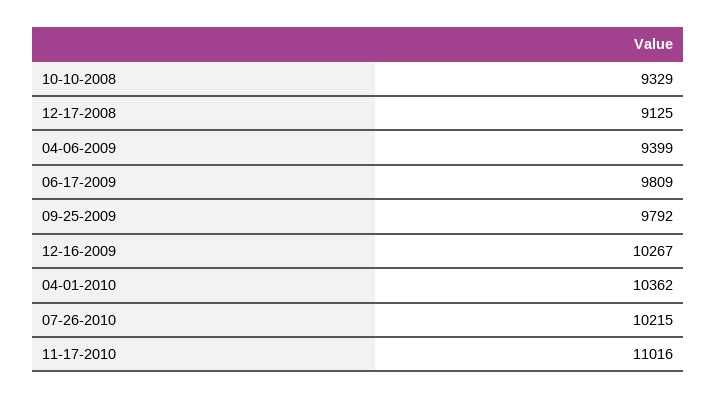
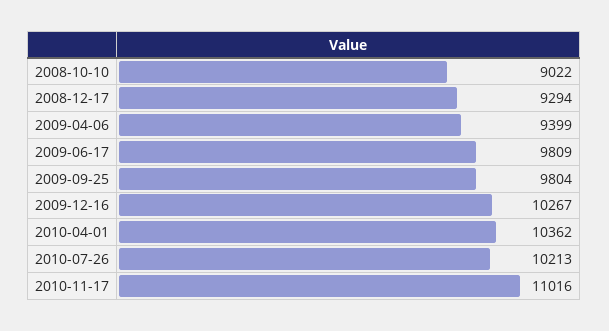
10-10-2008: 9329 -> 9022
12-17-2008: 9125 -> 9294
09-25-2009: 9792 -> 9804
07-26-2010: 10215 -> 10213

